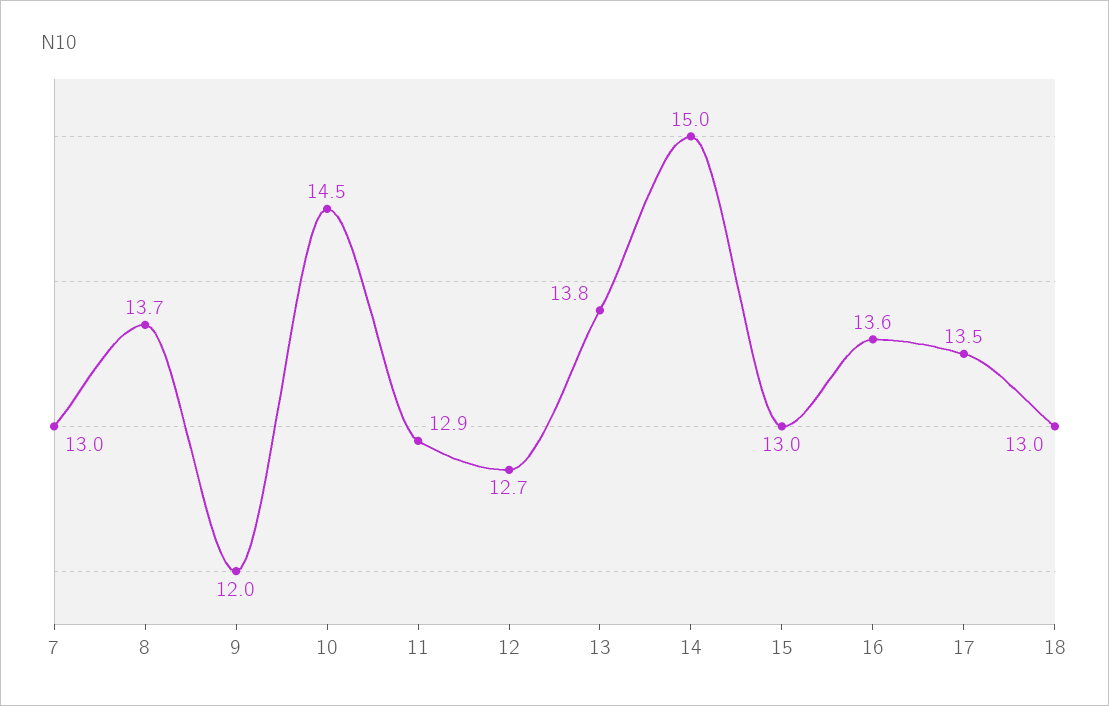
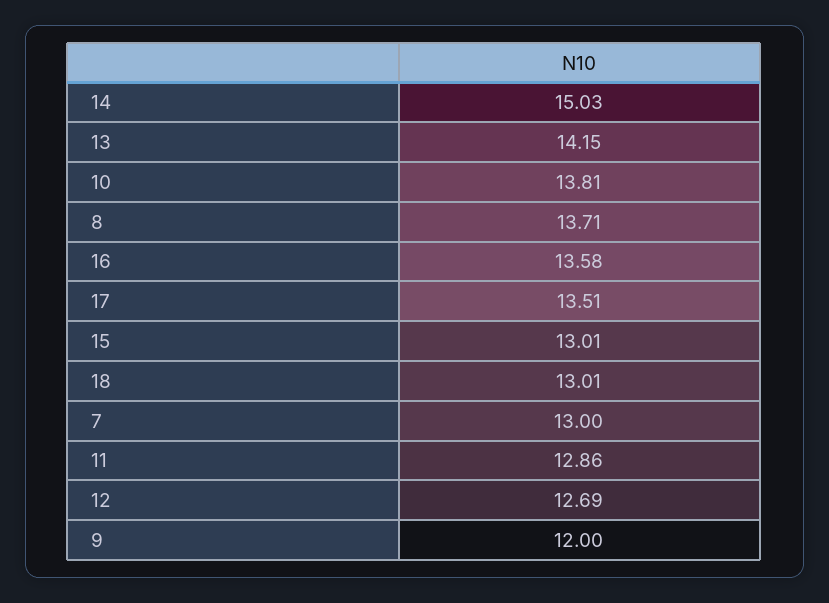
10: 14.5 -> 13.81
13: 13.8 -> 14.15

